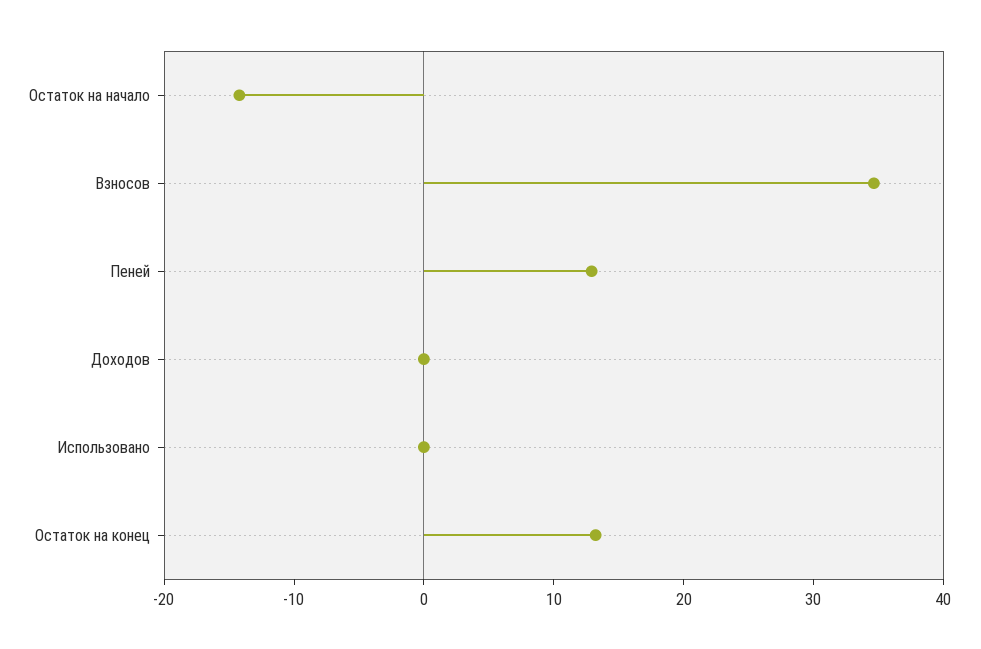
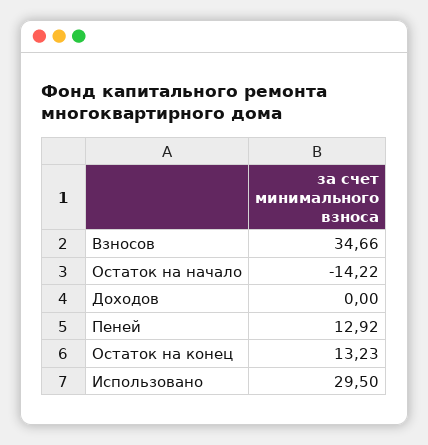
Использовано: 0 -> 29.5

